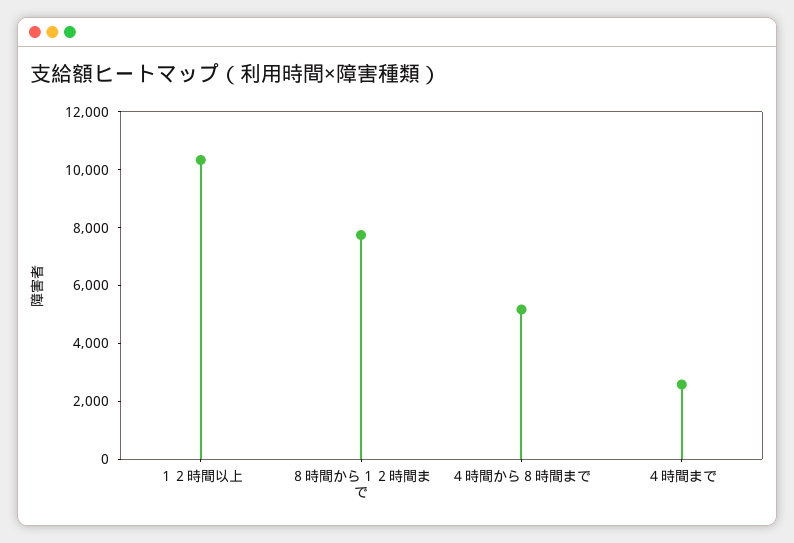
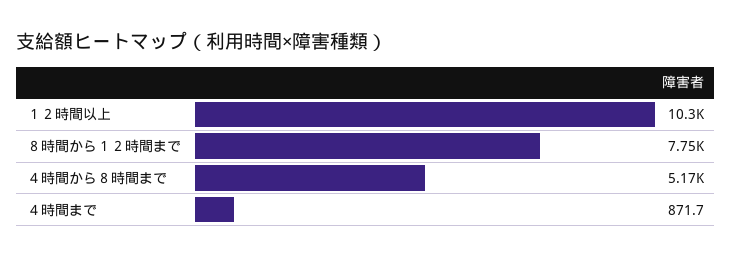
４時間まで: 2500 -> 871.7

